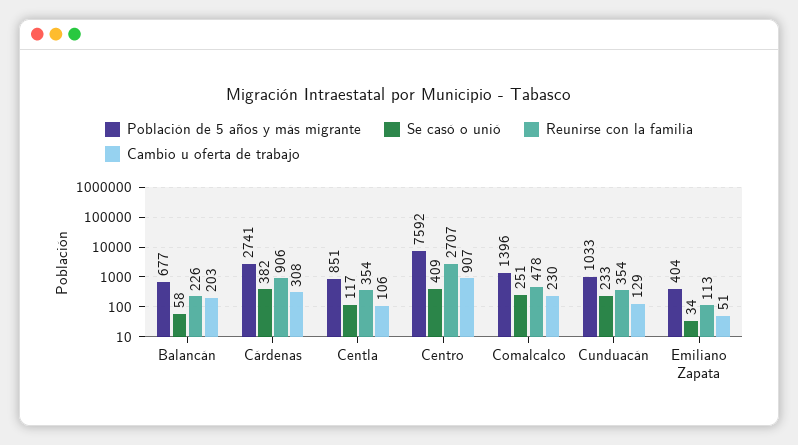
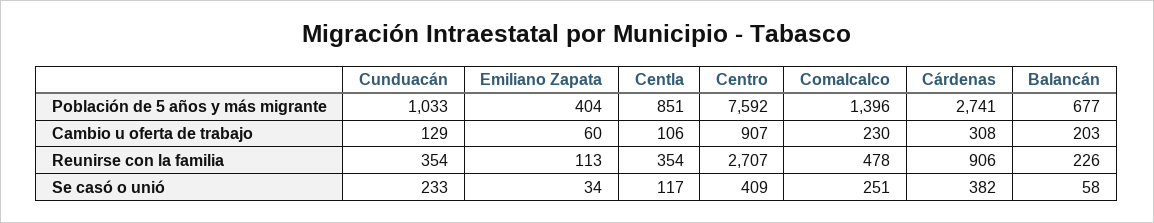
Cambio u oferta de trabajo, Emiliano Zapata: 51 -> 60

